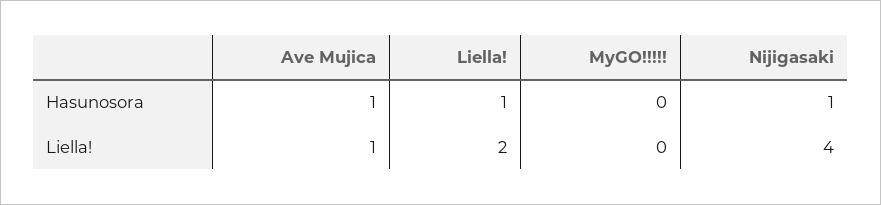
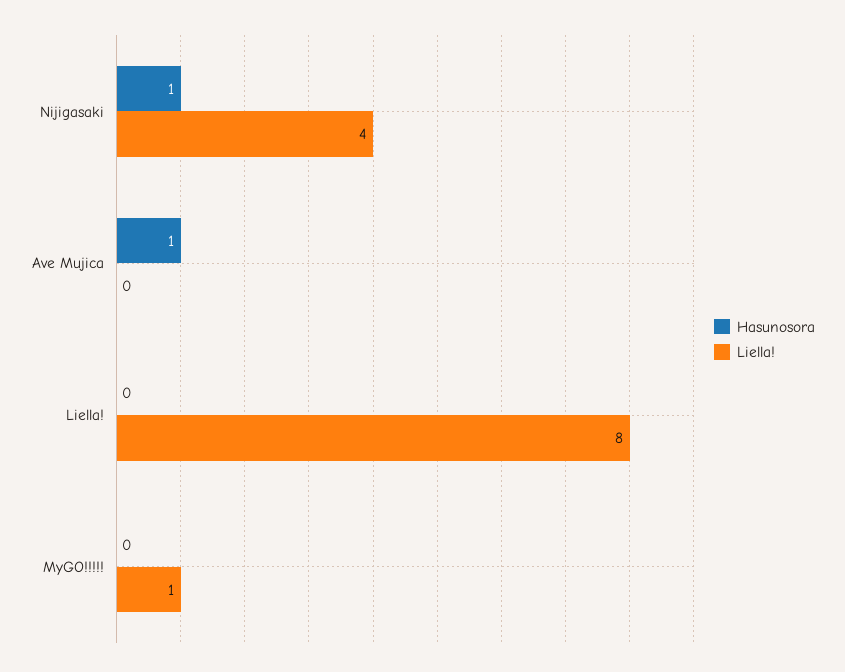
Hasunosora, Liella!: 1 -> 0
Liella!, Ave Mujica: 1 -> 0
Liella!, Liella!: 2 -> 8
Liella!, MyGO!!!!!: 0 -> 1

